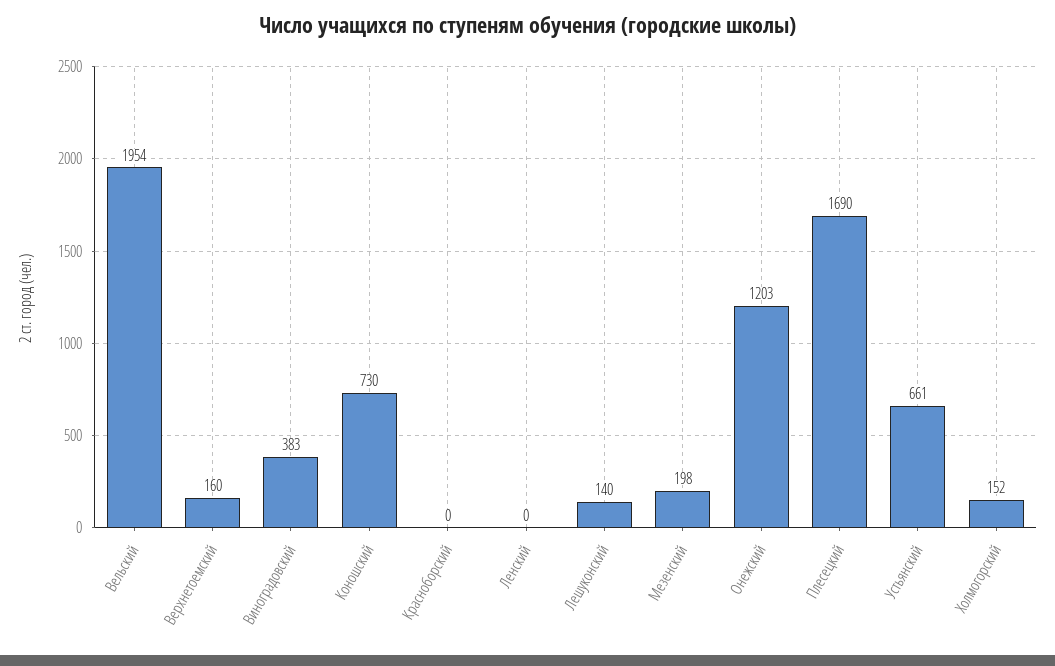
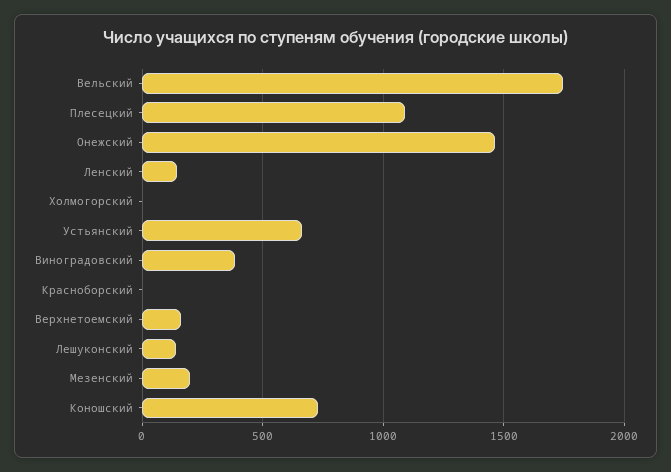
Вельский: 1954 -> 1750
Ленский: 0 -> 150
Онежский: 1203 -> 1450
Плесецкий: 1690 -> 1100
Холмогорский: 152 -> 0

